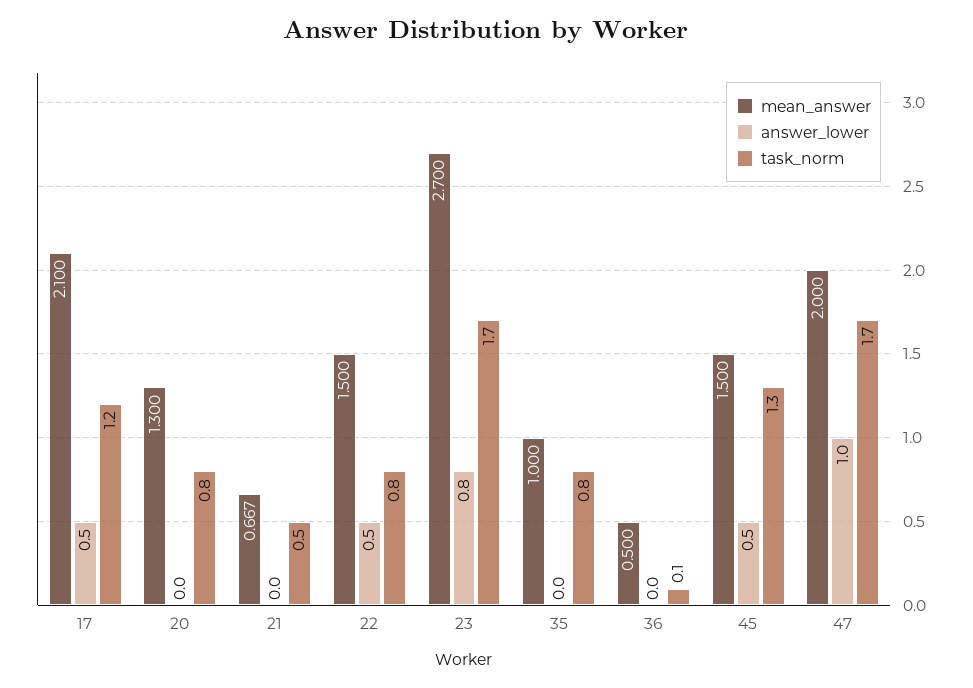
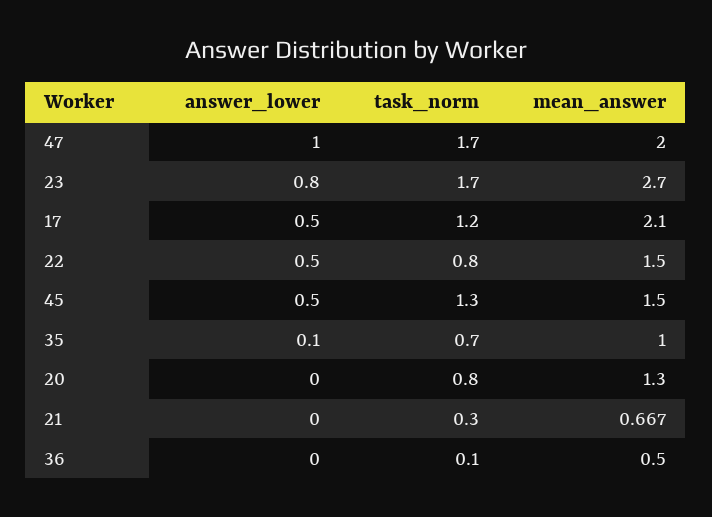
task_norm, 21: 0.5 -> 0.3
answer_lower, 35: 0 -> 0.1
task_norm, 35: 0.8 -> 0.7

